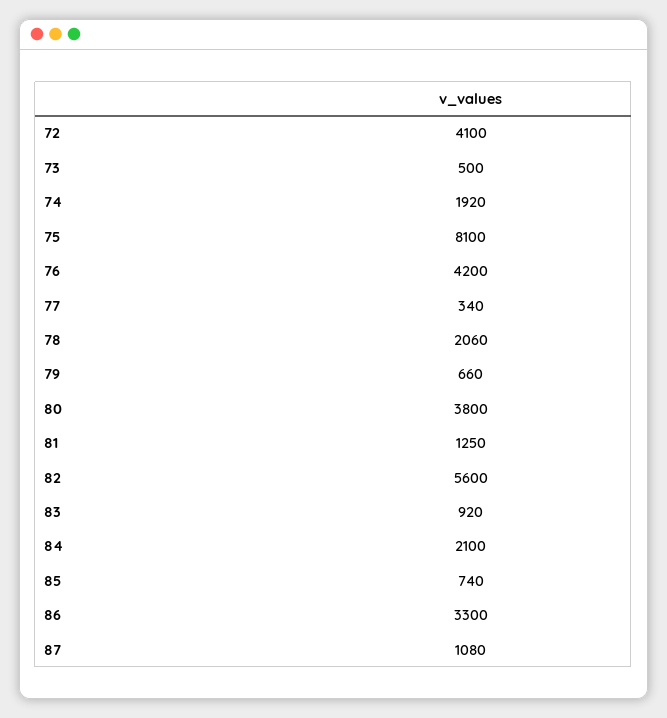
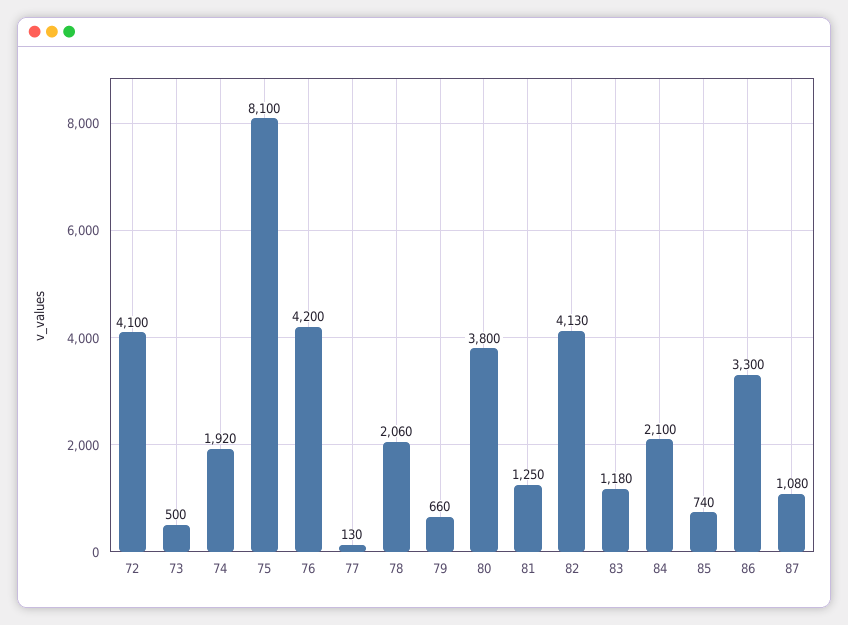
77: 340 -> 130
82: 5600 -> 4130
83: 920 -> 1180

